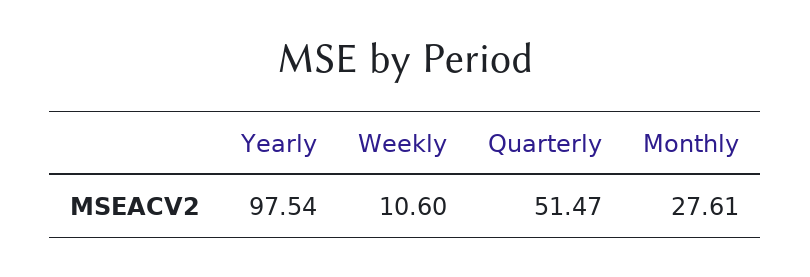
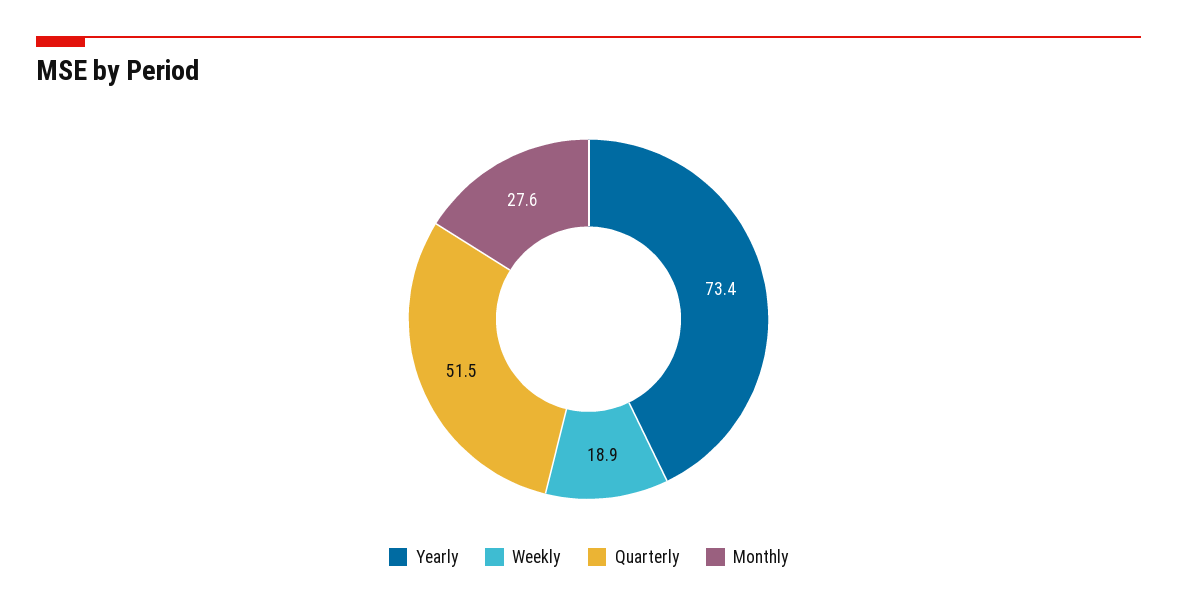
Yearly: 97.54 -> 73.4
Weekly: 10.6 -> 18.9

